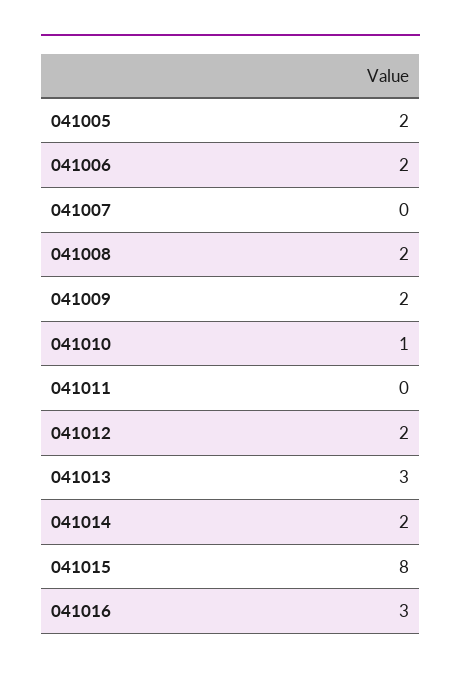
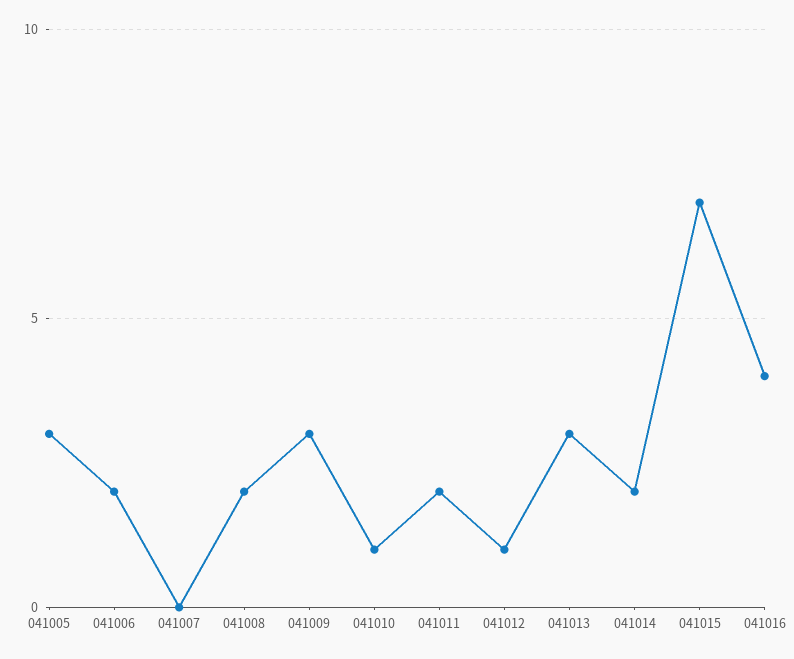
041005: 2 -> 3
041009: 2 -> 3
041011: 0 -> 2
041012: 2 -> 1
041015: 8 -> 7
041016: 3 -> 4

